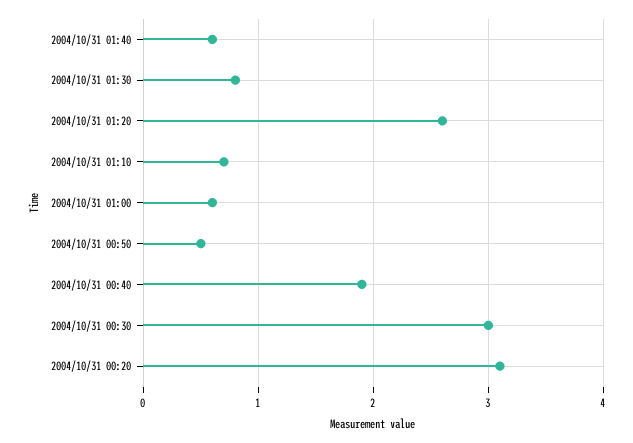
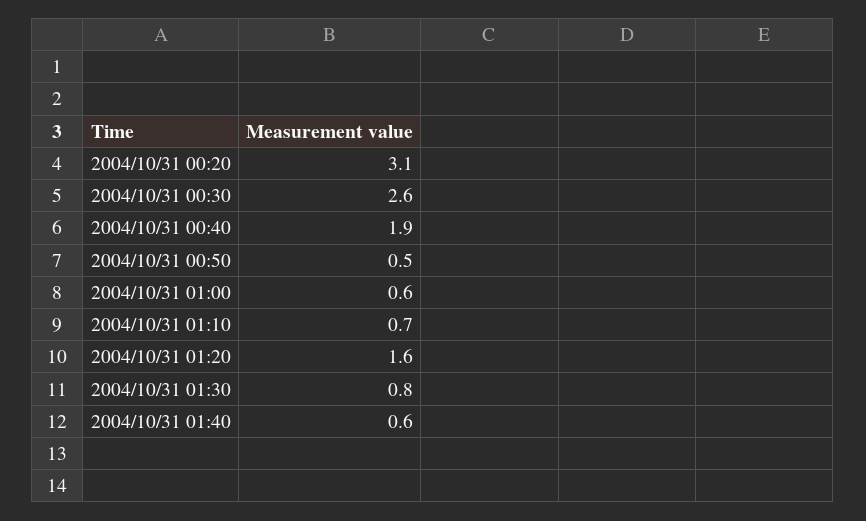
2004/10/31 01:20: 2.6 -> 1.6
2004/10/31 00:30: 3 -> 2.6

